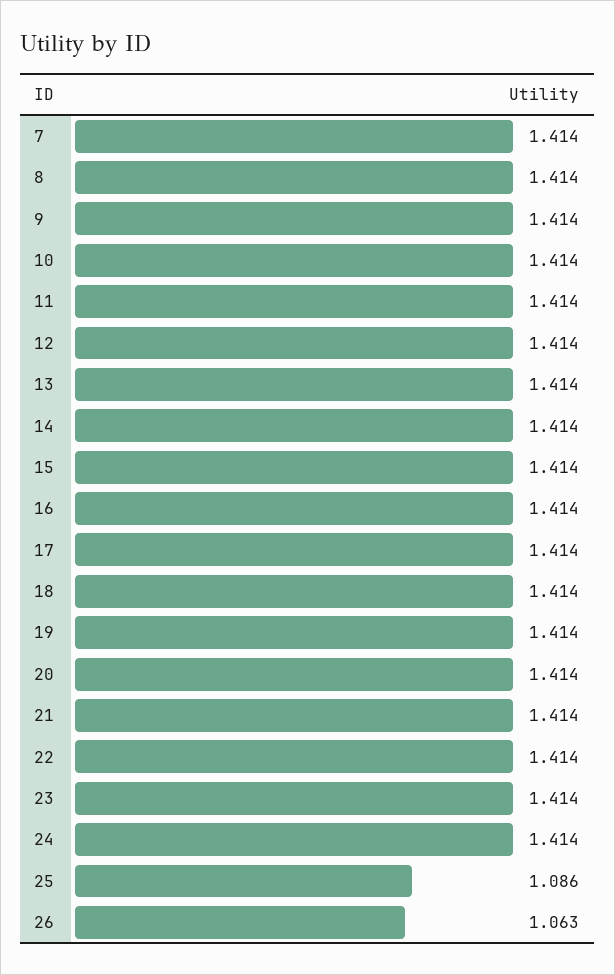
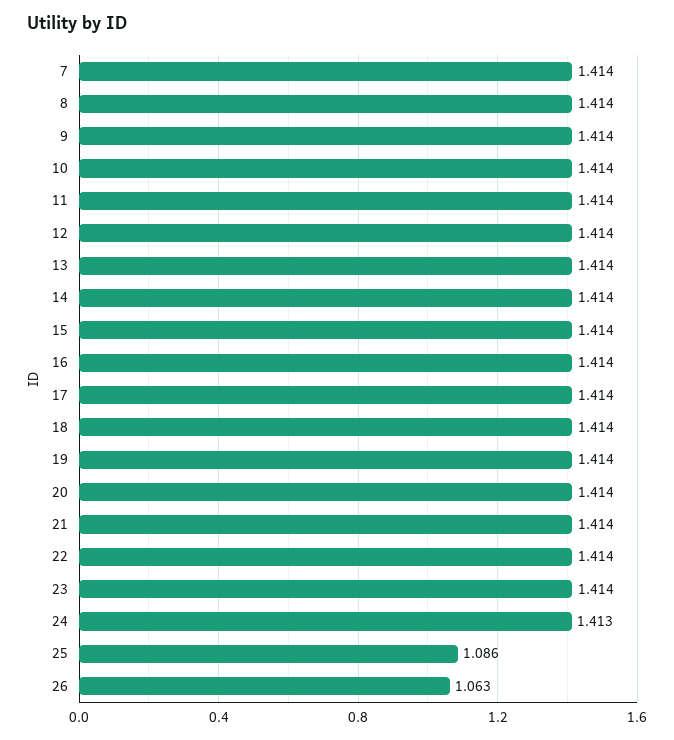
24: 1.414 -> 1.413

